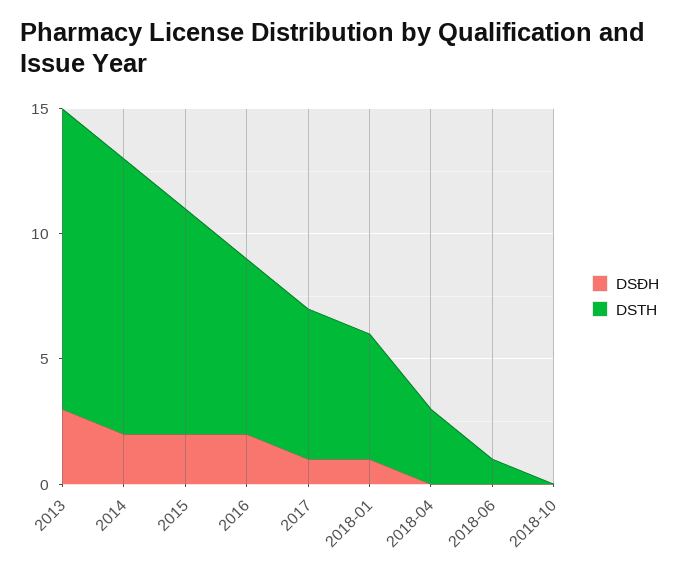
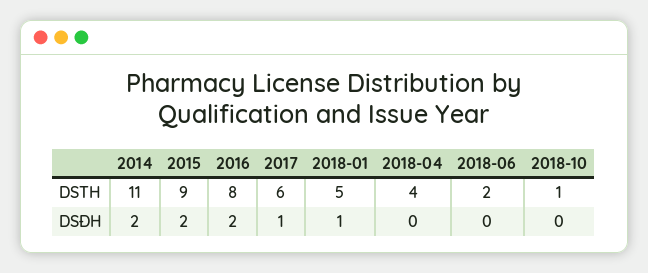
DSĐH, 2013: 3 -> none
DSTH, 2013: 12 -> none
DSTH, 2016: 7 -> 8
DSTH, 2018-04: 3 -> 4
DSTH, 2018-06: 1 -> 2
DSTH, 2018-10: 0 -> 1

